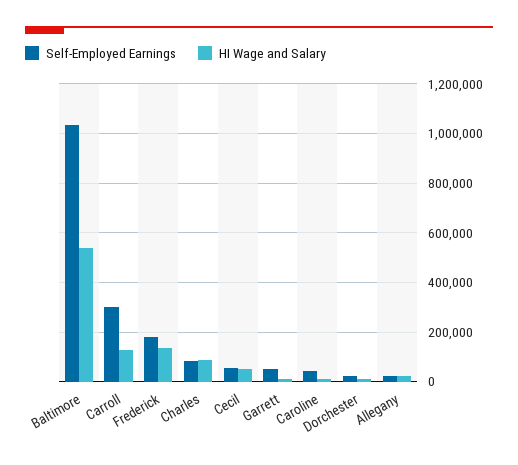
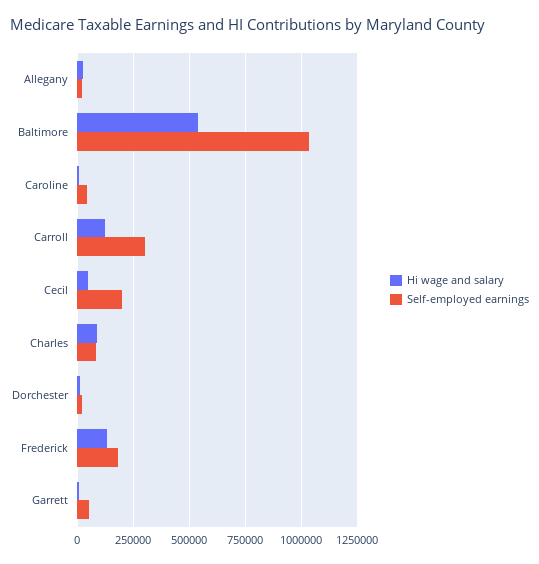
Self-Employed Earnings, Cecil: 50000 -> 200000

